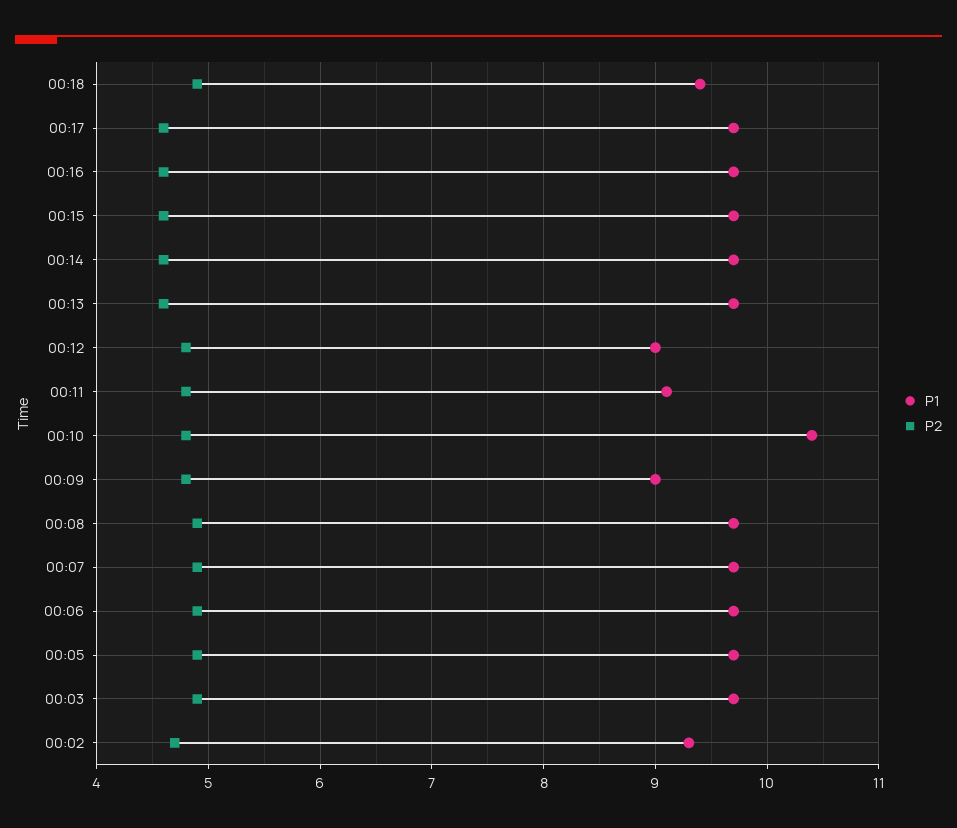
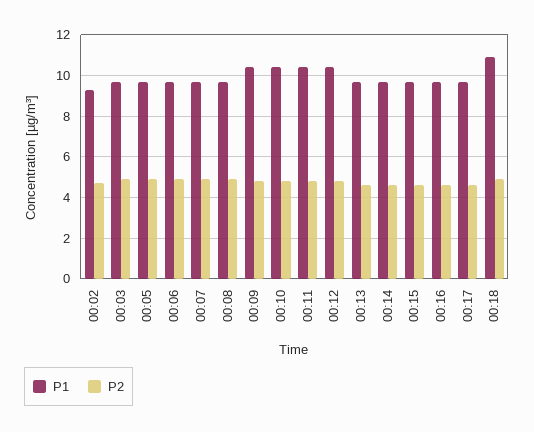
P1, 00:18: 9.4 -> 11
P1, 00:12: 9 -> 10.5
P1, 00:11: 9.1 -> 10.5
P1, 00:09: 9 -> 10.5

